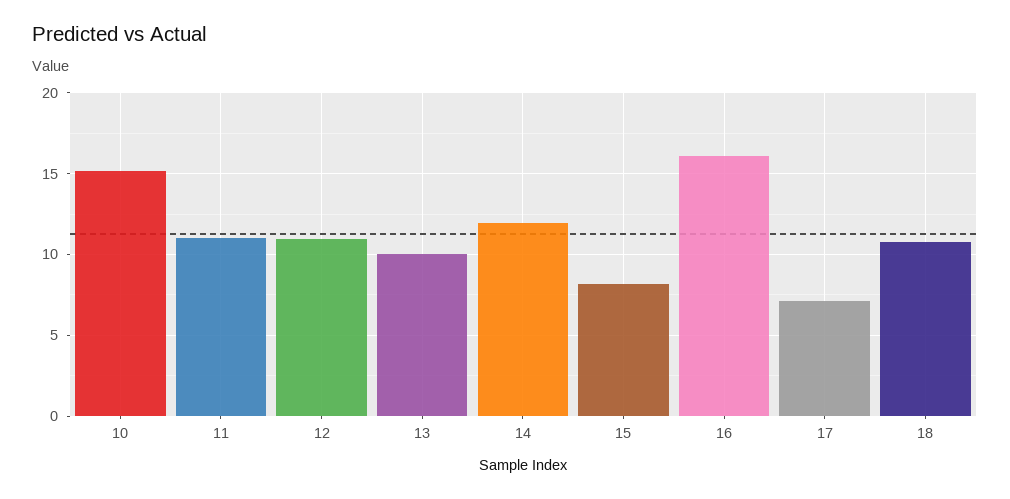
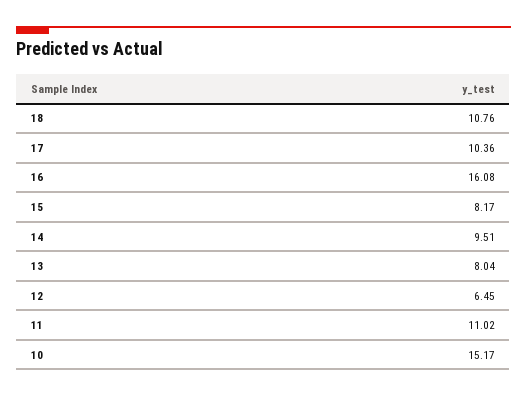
12: 11 -> 6.45
13: 10 -> 8.04
14: 12 -> 9.51
17: 7 -> 10.36

